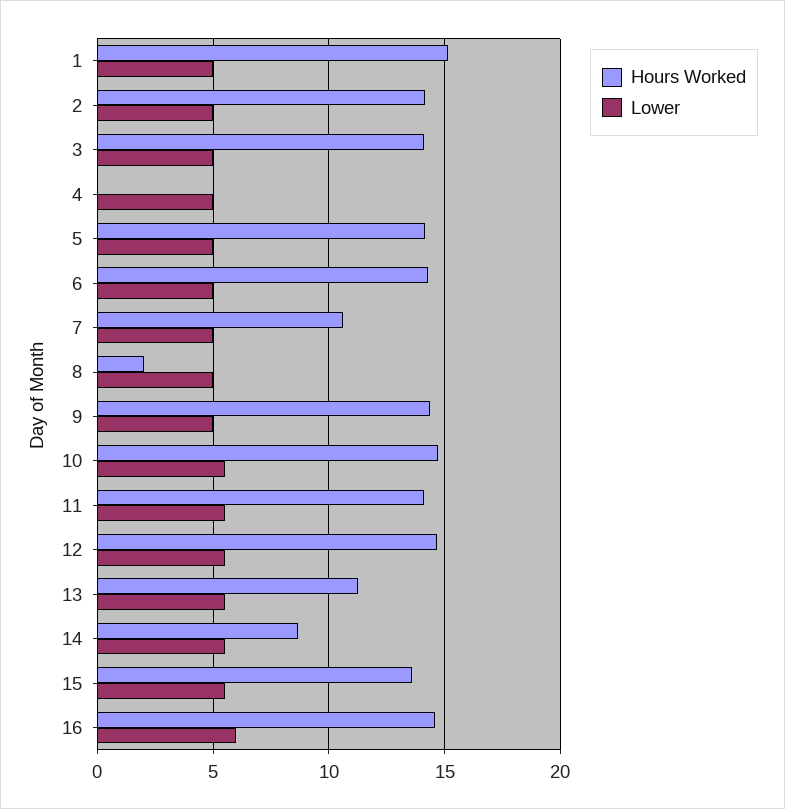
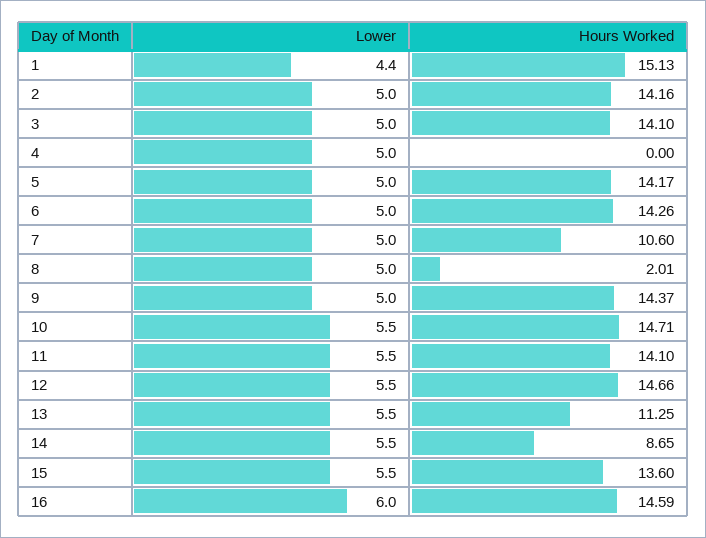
Lower, 1: 5 -> 4.4

